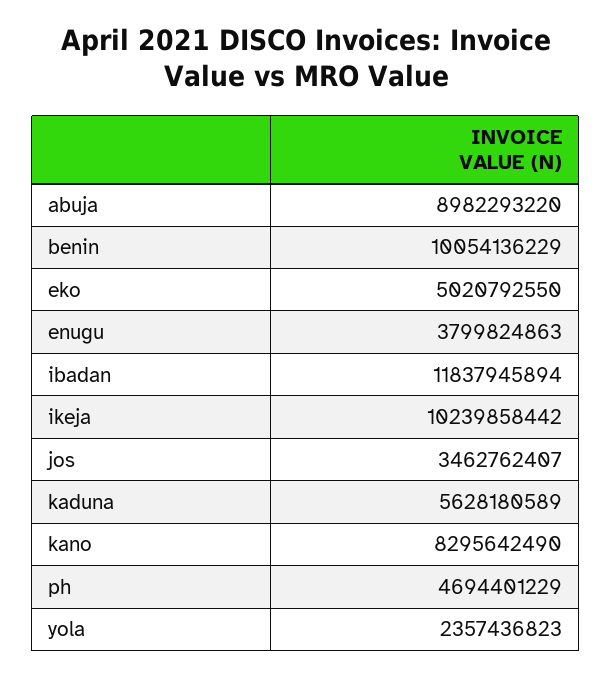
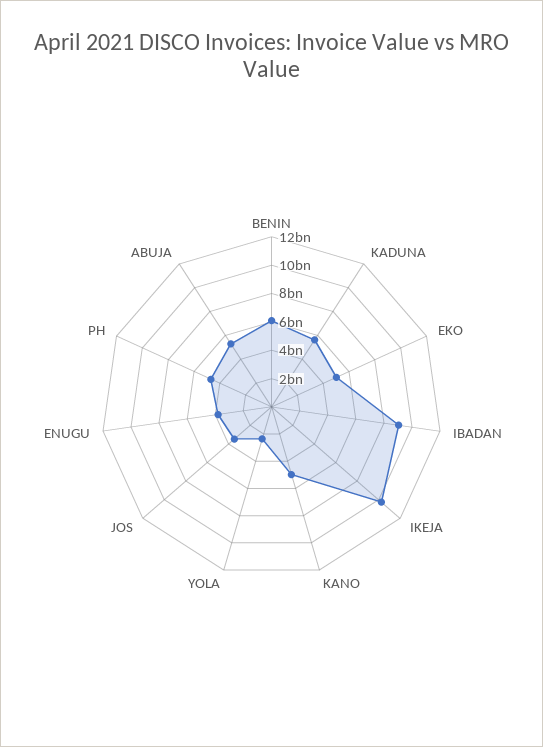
abuja: 8982293220 -> 5000000000
benin: 10054136229 -> 6000000000
ibadan: 11837945894 -> 9000000000
kano: 8295642490 -> 5000000000

